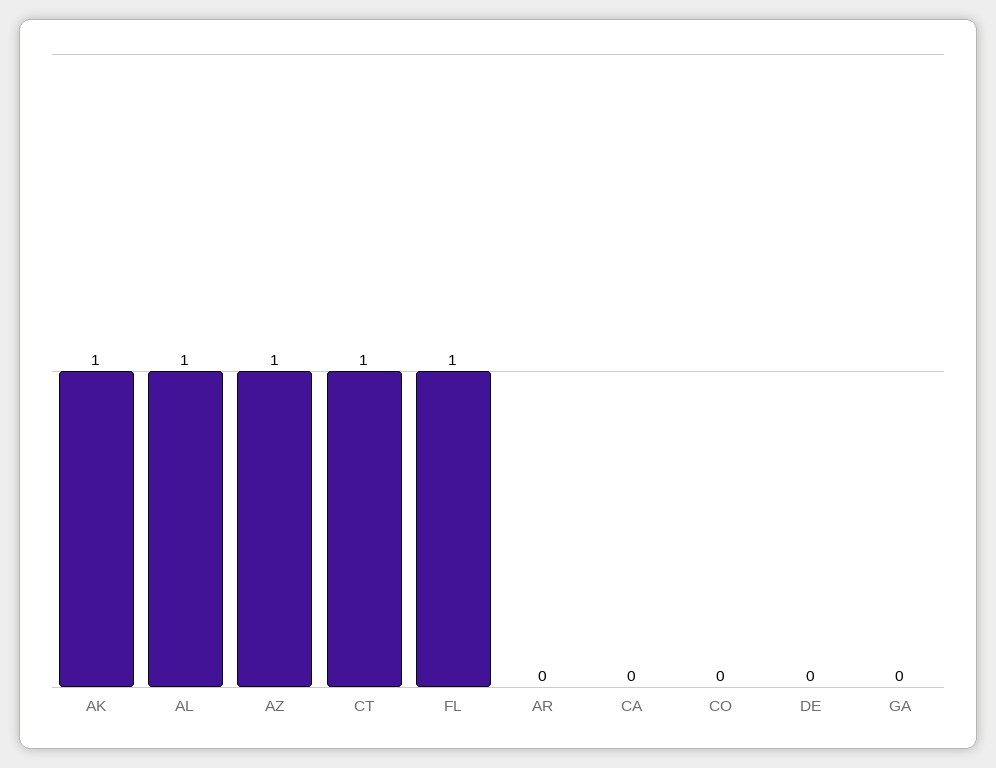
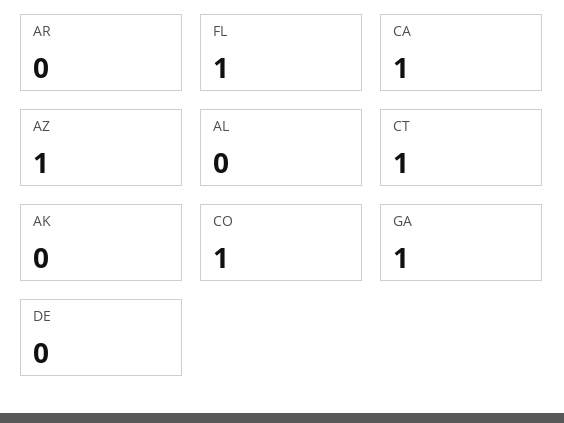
AK: 1 -> 0
AL: 1 -> 0
CA: 0 -> 1
CO: 0 -> 1
GA: 0 -> 1

